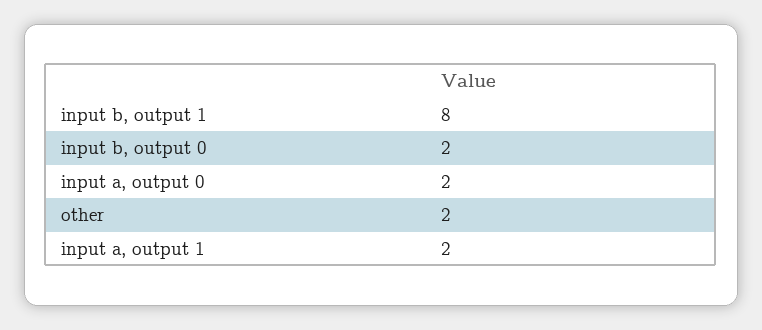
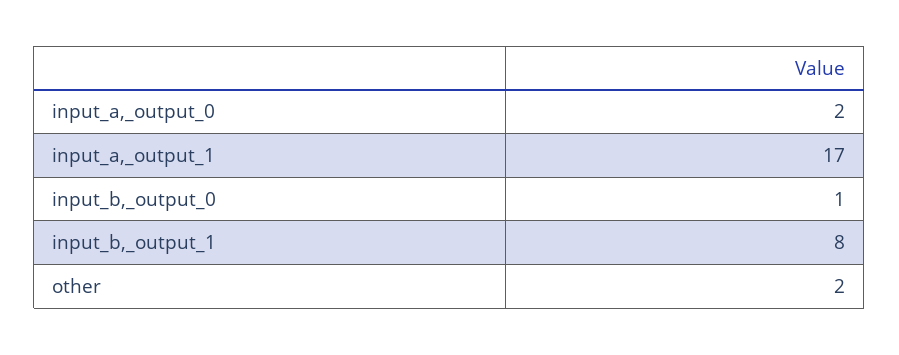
input b, output 0: 2 -> 1
input a, output 1: 2 -> 17

